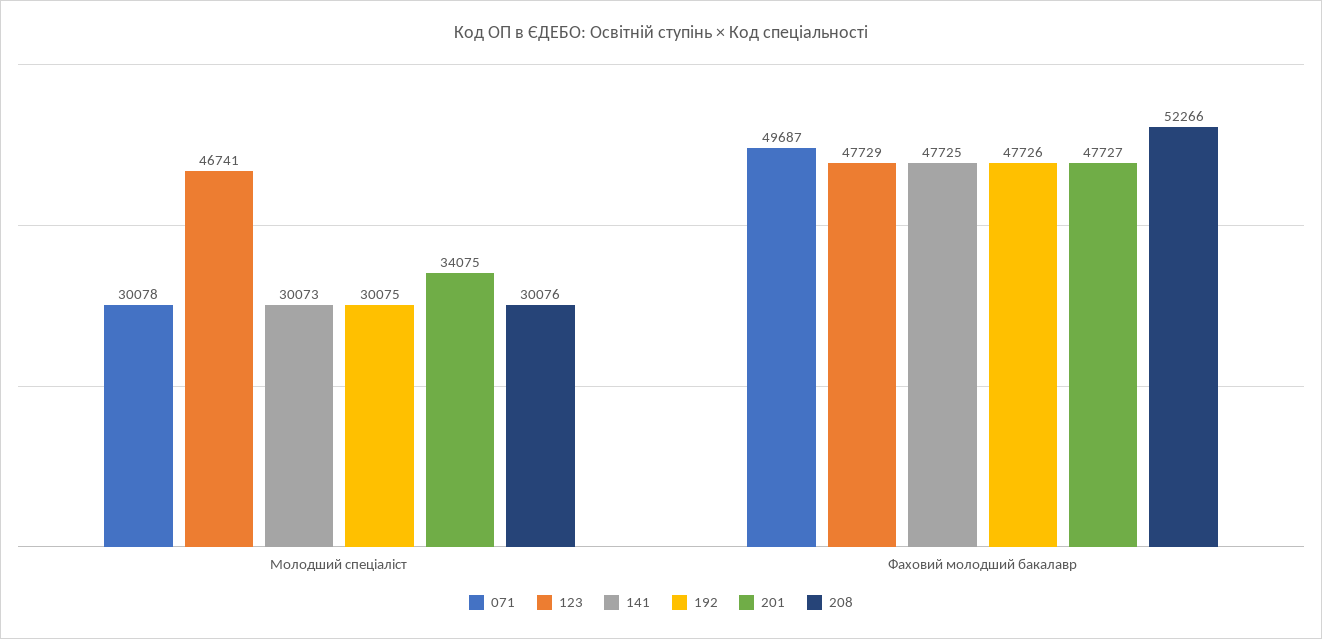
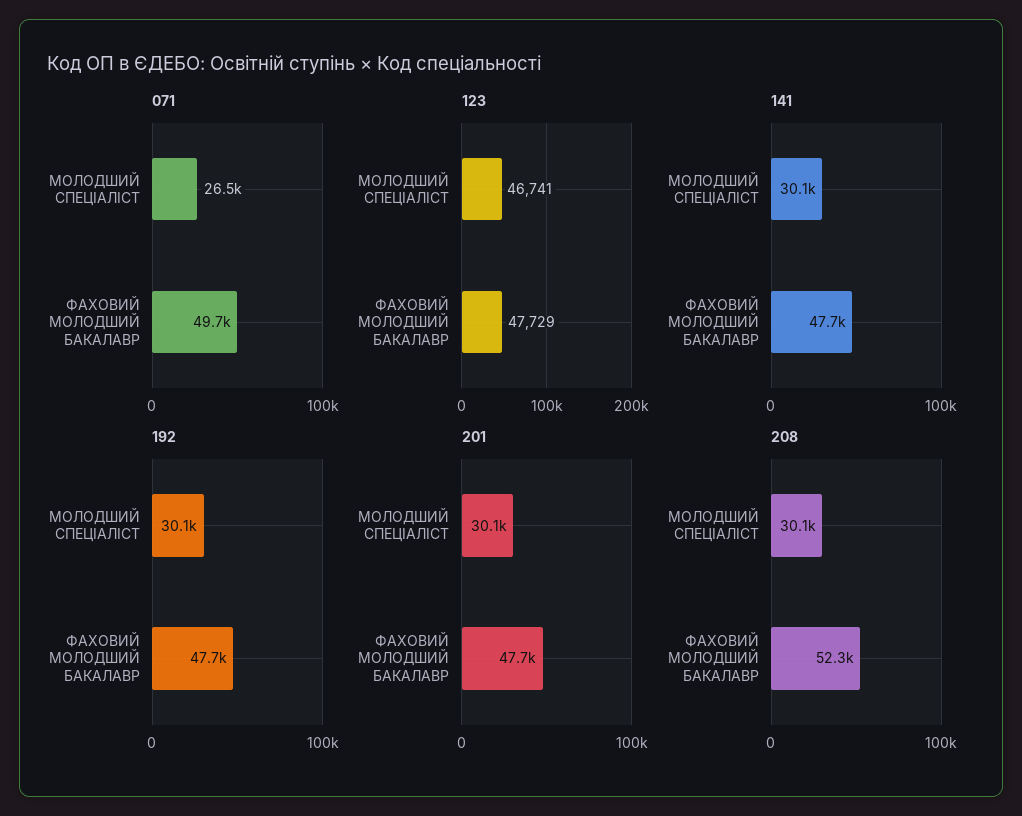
071, Молодший спеціаліст: 30078 -> 26500
201, Молодший спеціаліст: 34075 -> 30100

